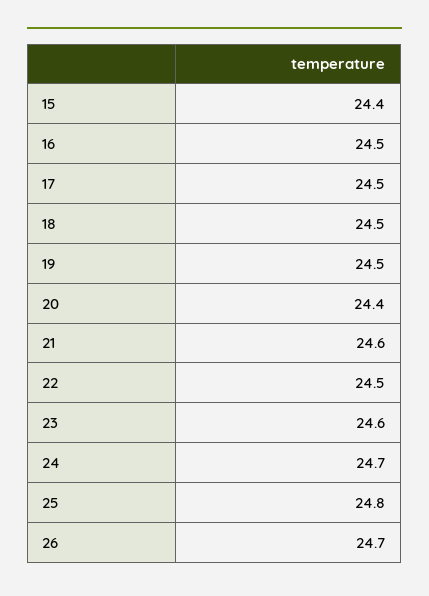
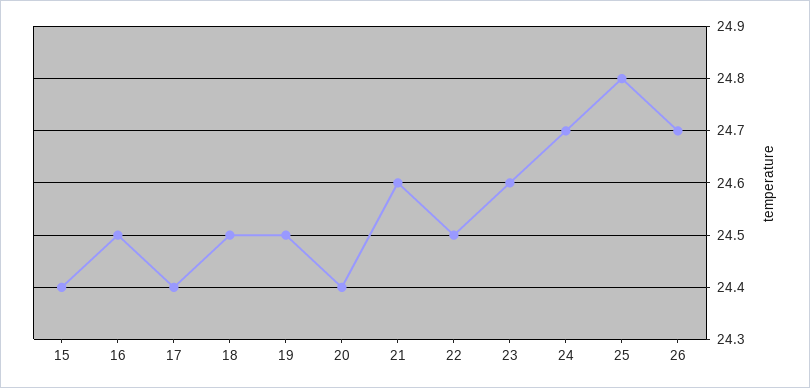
17: 24.5 -> 24.4

